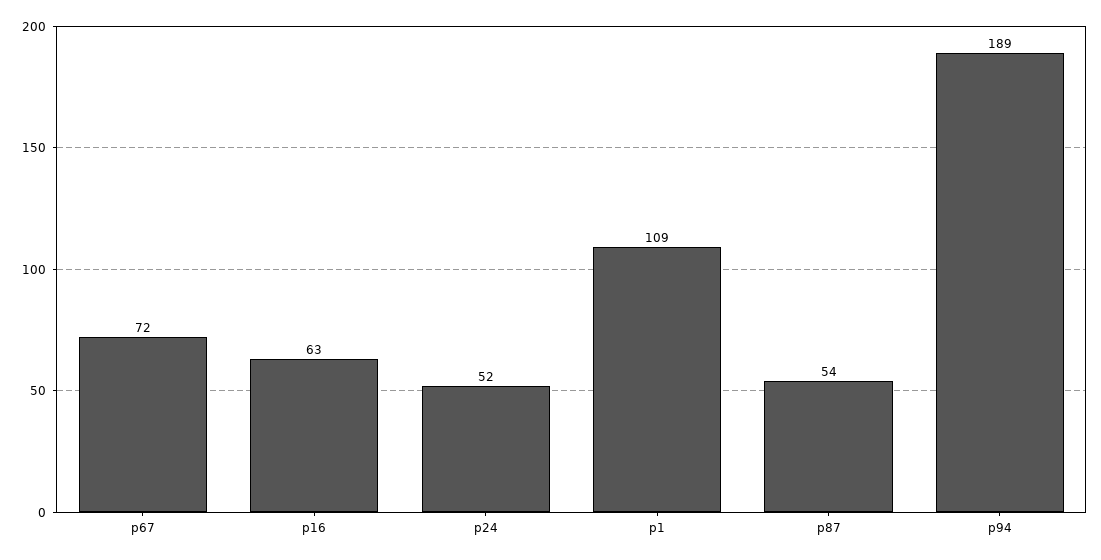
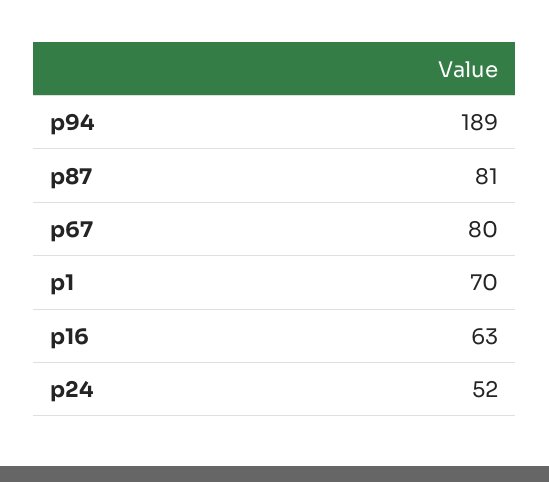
p67: 72 -> 80
p1: 109 -> 70
p87: 54 -> 81

